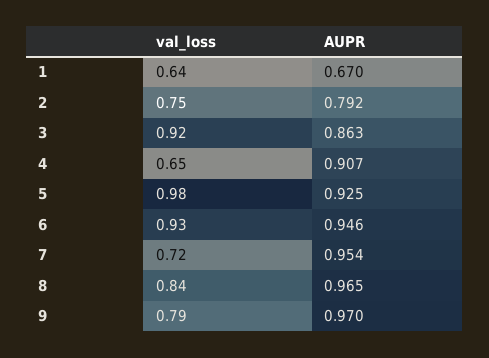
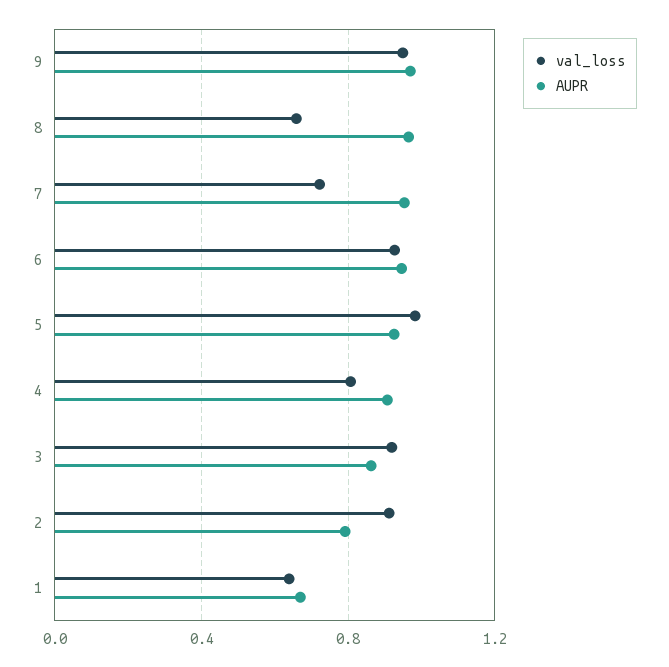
val_loss, 2: 0.75 -> 0.9
val_loss, 4: 0.65 -> 0.8
val_loss, 8: 0.84 -> 0.65
val_loss, 9: 0.79 -> 0.95

